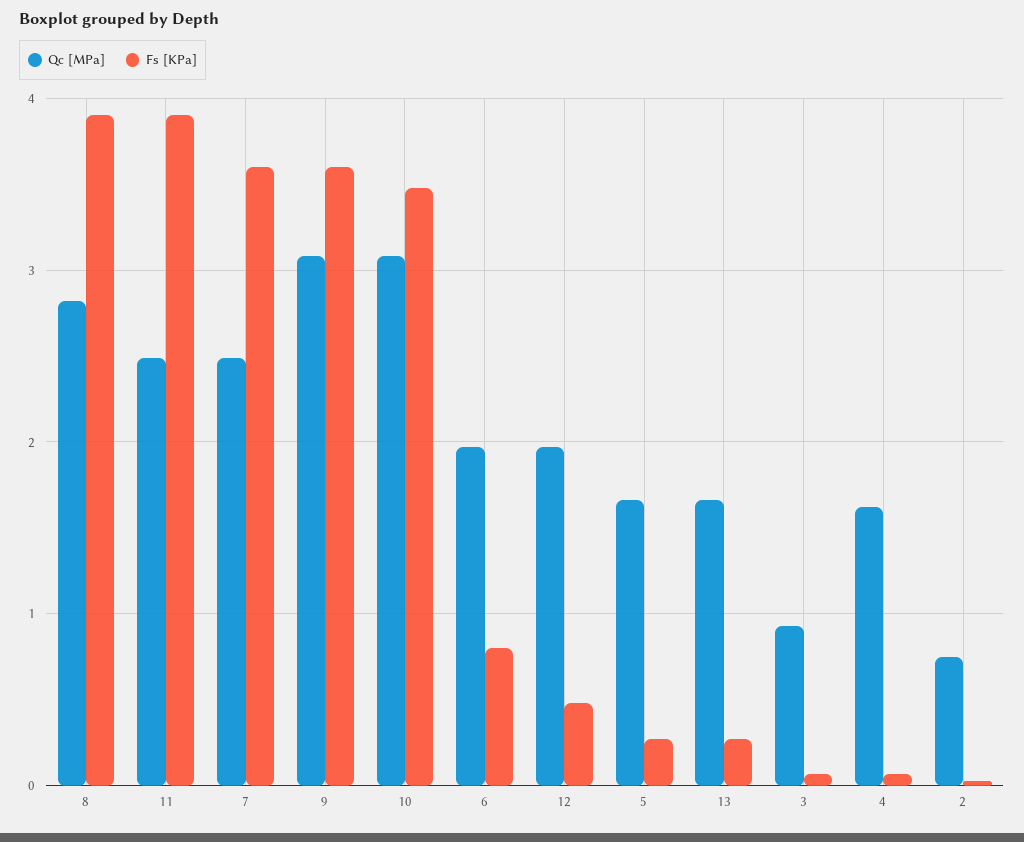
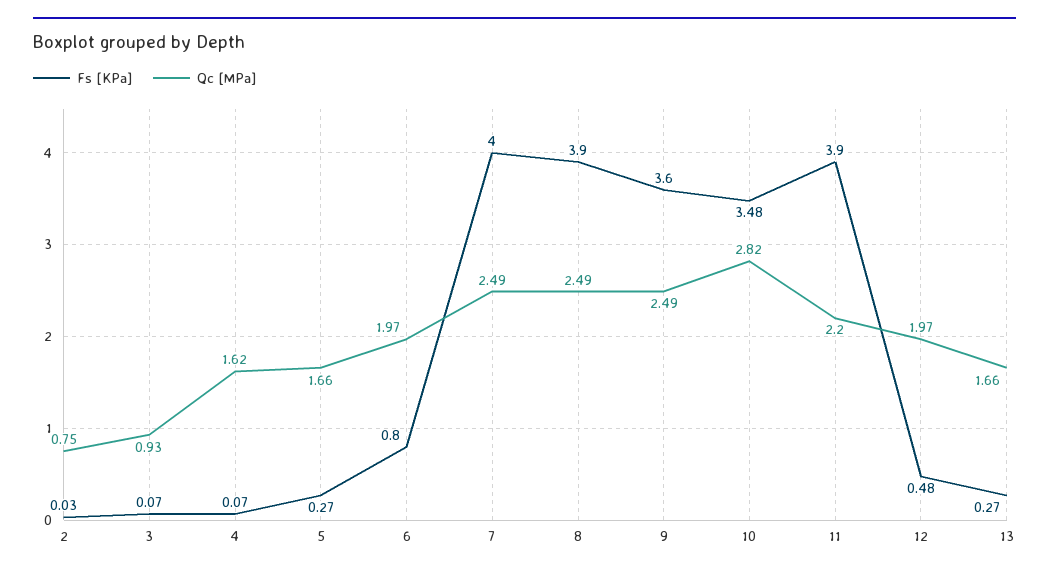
Qc [MPa], 8: 2.8 -> 2.49
Qc [MPa], 11: 2.5 -> 2.2
Fs [KPa], 7: 3.6 -> 4
Qc [MPa], 9: 3.1 -> 2.49
Qc [MPa], 10: 3.1 -> 2.82

